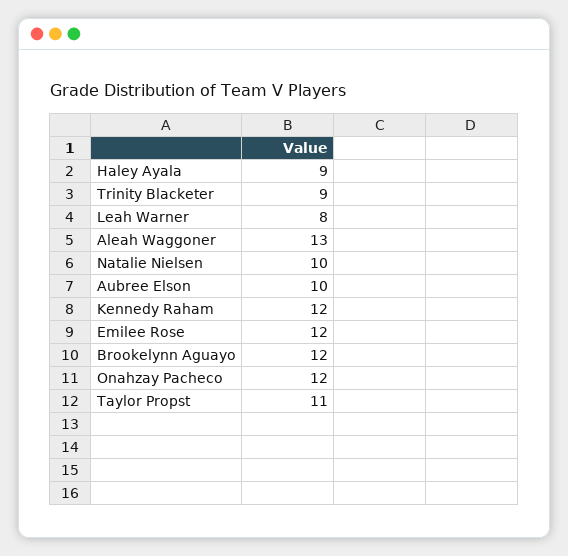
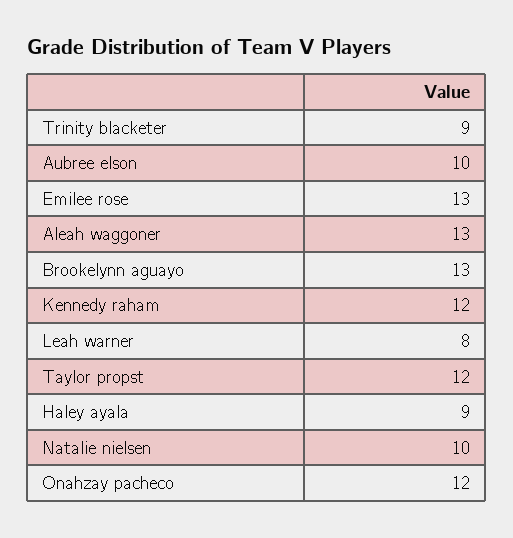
Emilee Rose: 12 -> 13
Brookelynn Aguayo: 12 -> 13
Taylor Propst: 11 -> 12

